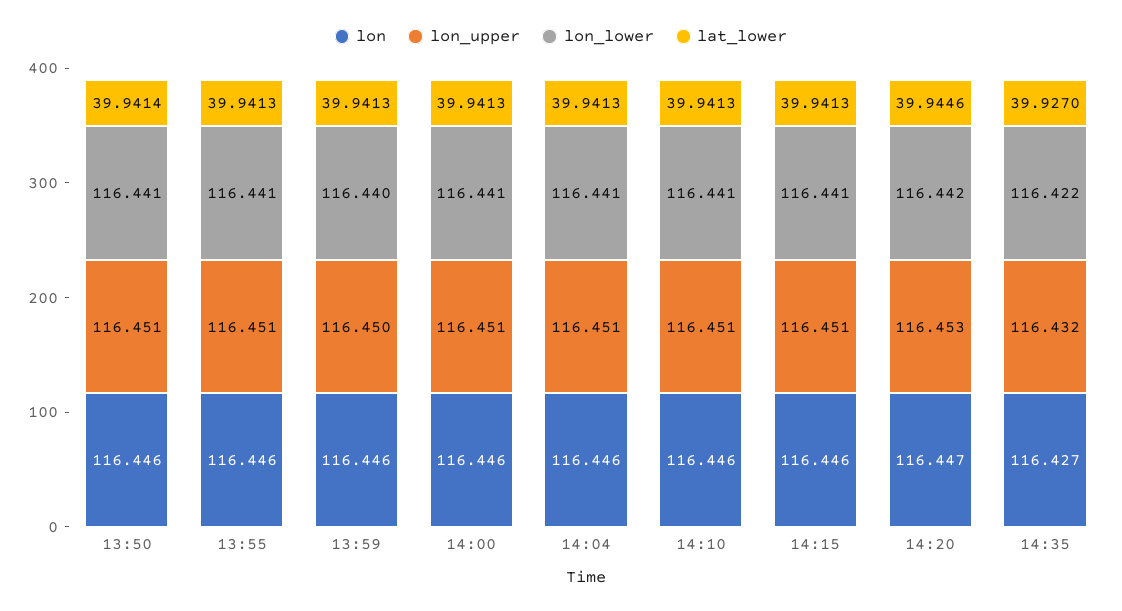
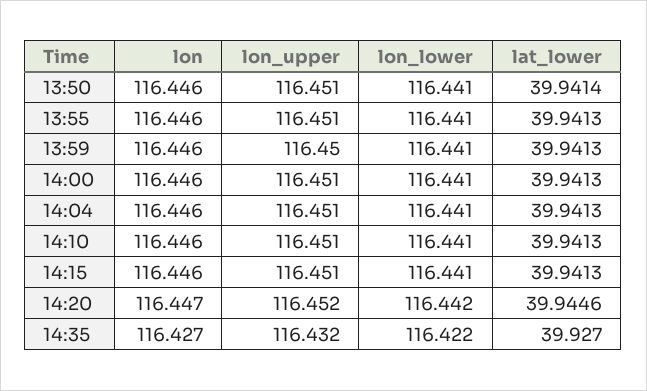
lon_lower, 13:59: 116.44 -> 116.441
lon_upper, 14:20: 116.453 -> 116.452

